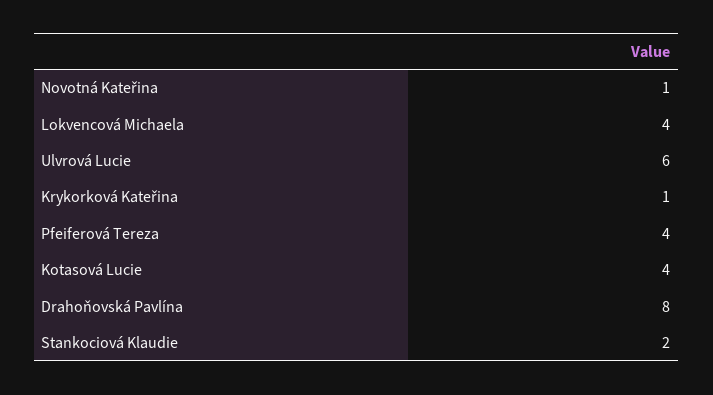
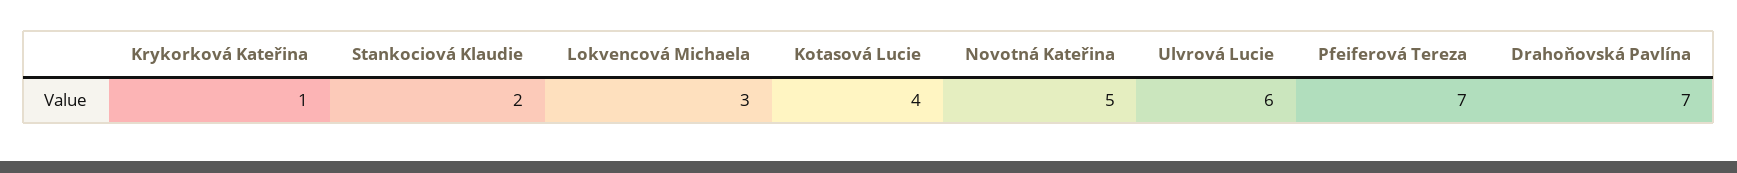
Novotná Kateřina: 1 -> 5
Lokvencová Michaela: 4 -> 3
Pfeiferová Tereza: 4 -> 7
Drahoňovská Pavlína: 8 -> 7

